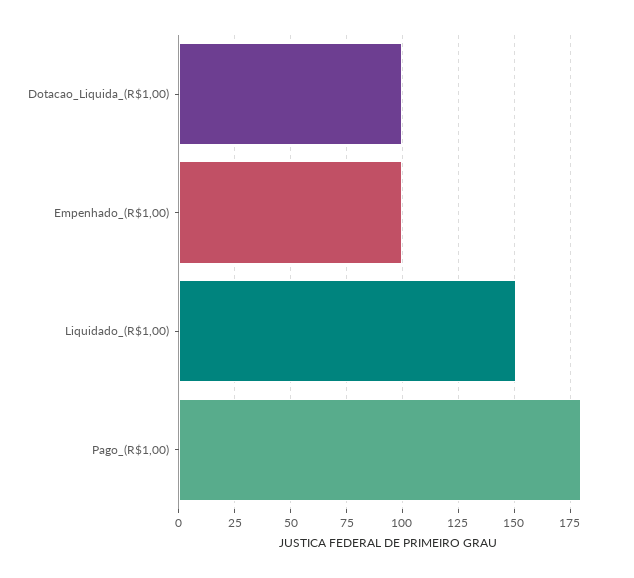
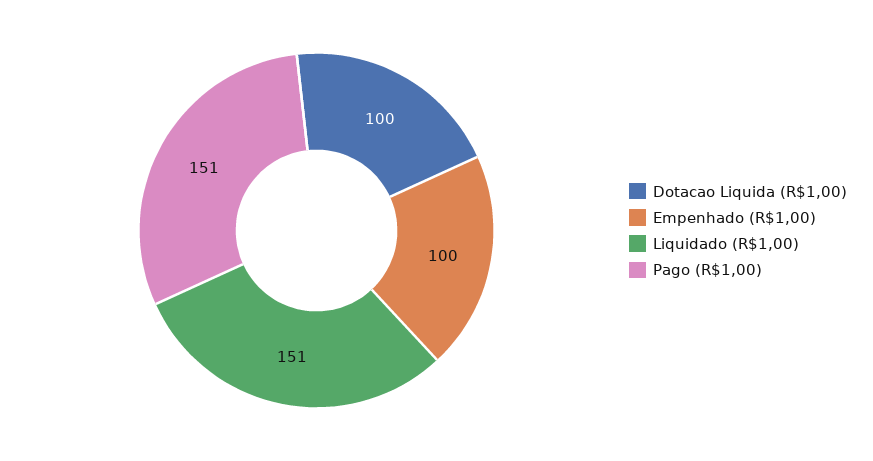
Pago_(R$1,00): 180 -> 151

